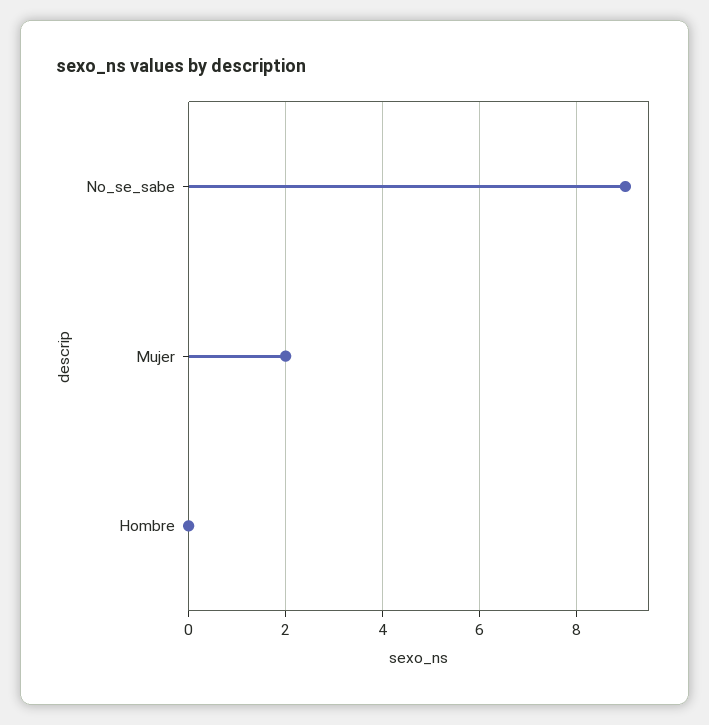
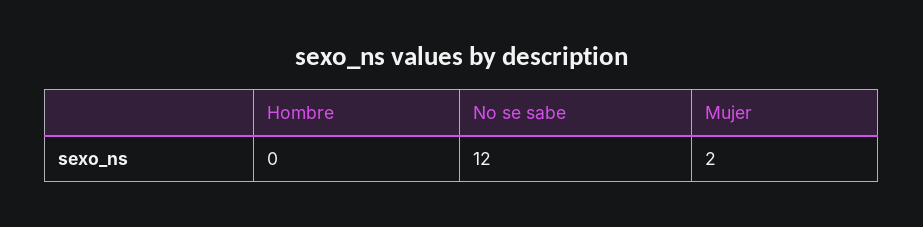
No_se_sabe: 9 -> 12

